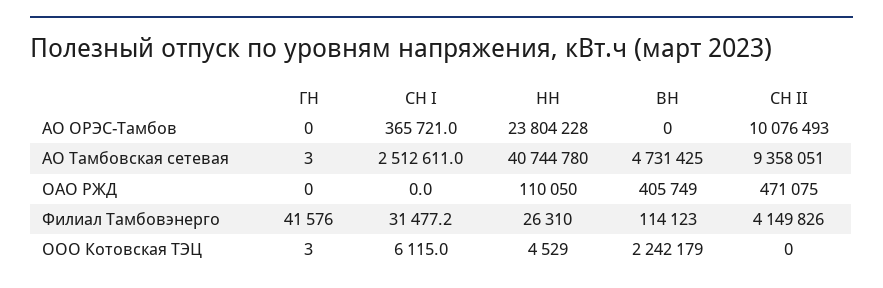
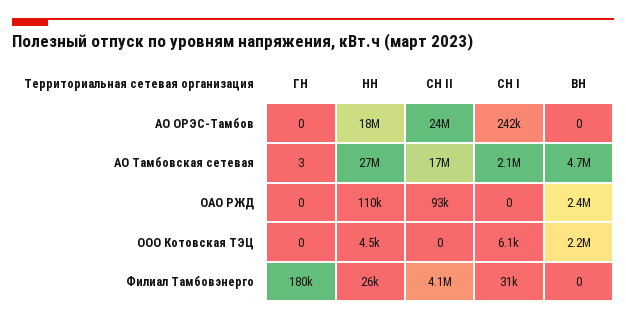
СН I, АО ОРЭС-Тамбов: 365721 -> 242000
НН, АО ОРЭС-Тамбов: 23804228 -> 18000000
СН II, АО ОРЭС-Тамбов: 10076493 -> 24000000
СН I, АО Тамбовская сетевая: 2512611 -> 2100000
НН, АО Тамбовская сетевая: 40744780 -> 27000000
СН II, АО Тамбовская сетевая: 9358051 -> 17000000
ВН, ОАО РЖД: 405749 -> 2400000
СН II, ОАО РЖД: 471075 -> 93000
ГН, Филиал Тамбовэнерго: 41576 -> 180000
ВН, Филиал Тамбовэнерго: 114123 -> 0
ГН, ООО Котовская ТЭЦ: 3 -> 0

